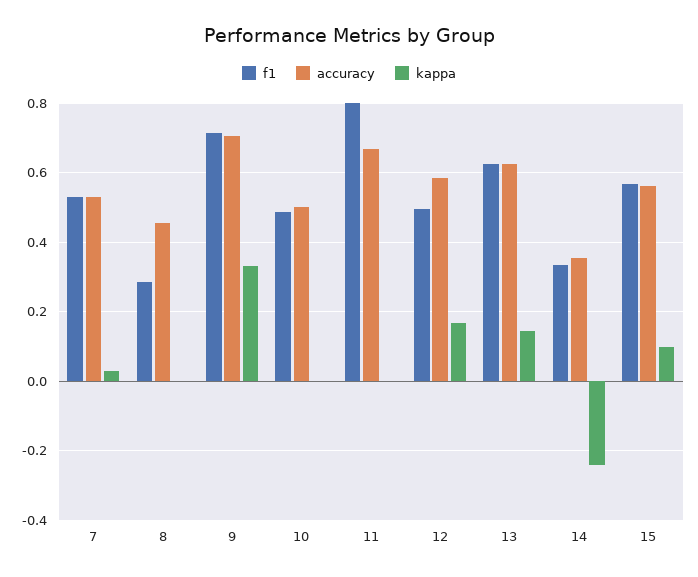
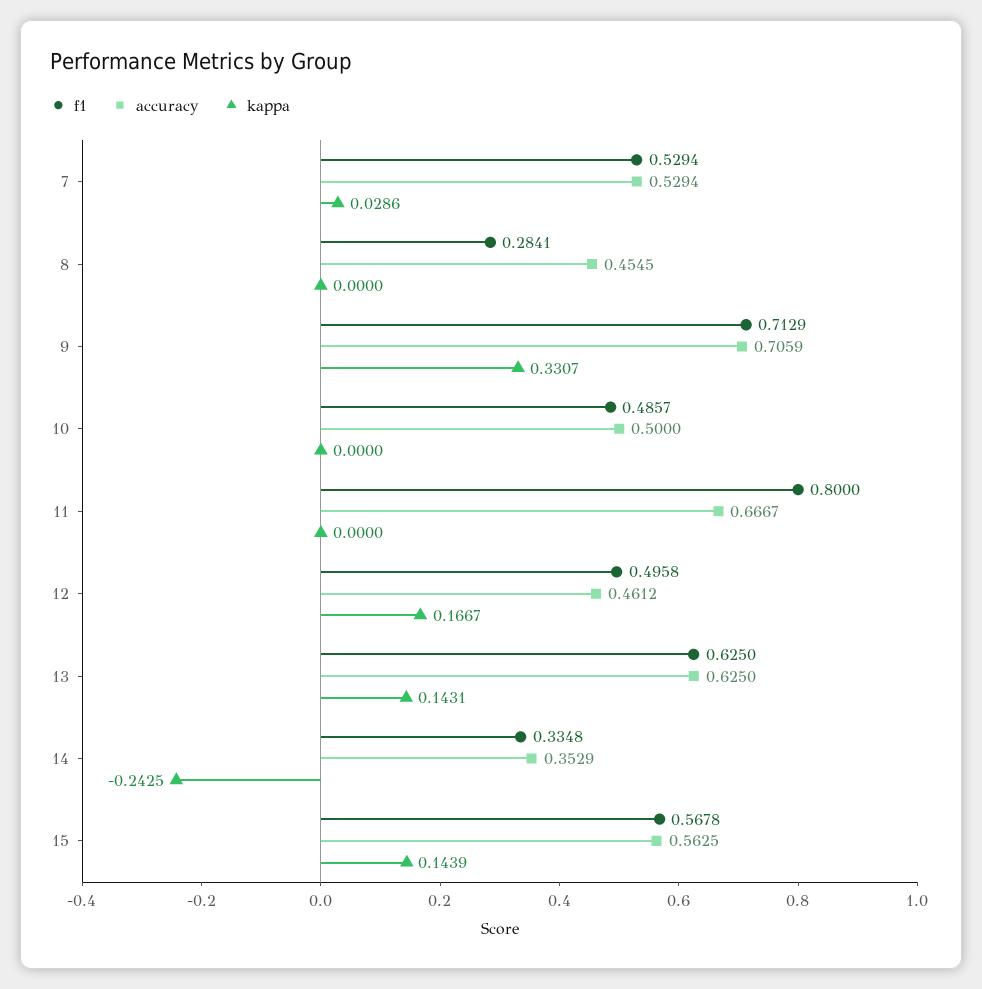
accuracy, 12: 0.58 -> 0.4612
kappa, 15: 0.1 -> 0.1439

